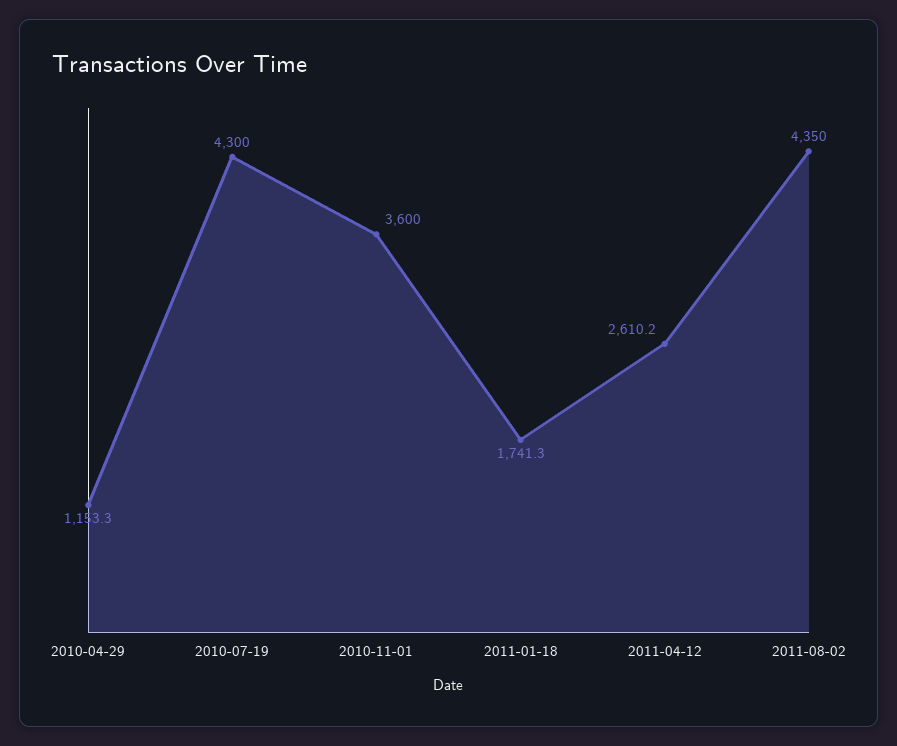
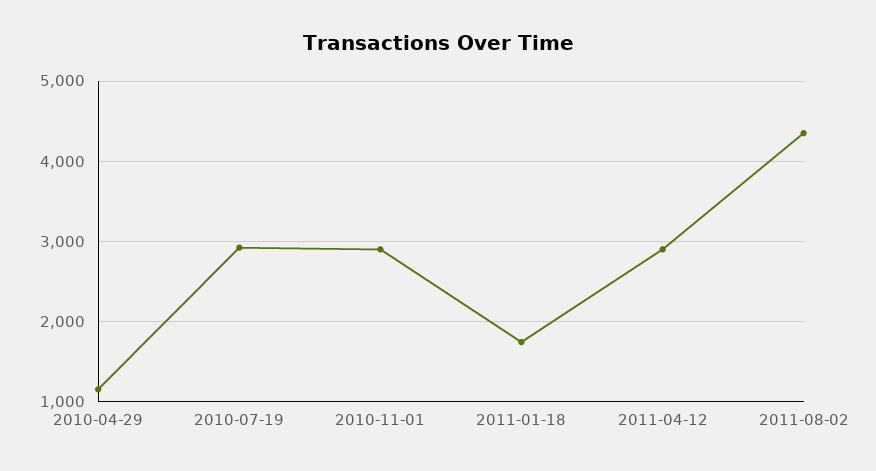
2010-07-19: 4300 -> 2900
2010-11-01: 3600 -> 2900
2011-04-12: 2610.2 -> 2900

